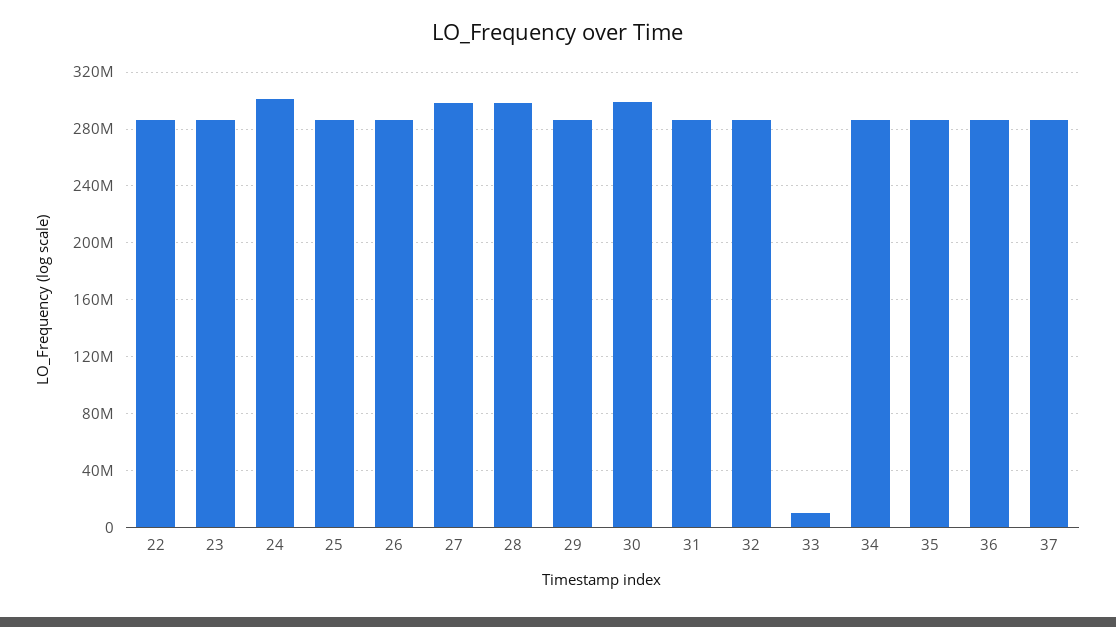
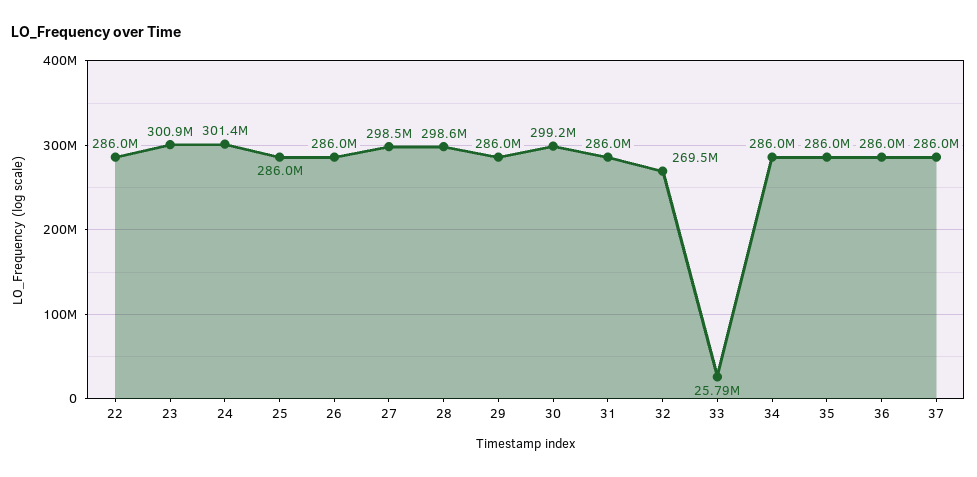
23: 285000000 -> 300900000
32: 285000000 -> 269500000
33: 10000000 -> 25790000

